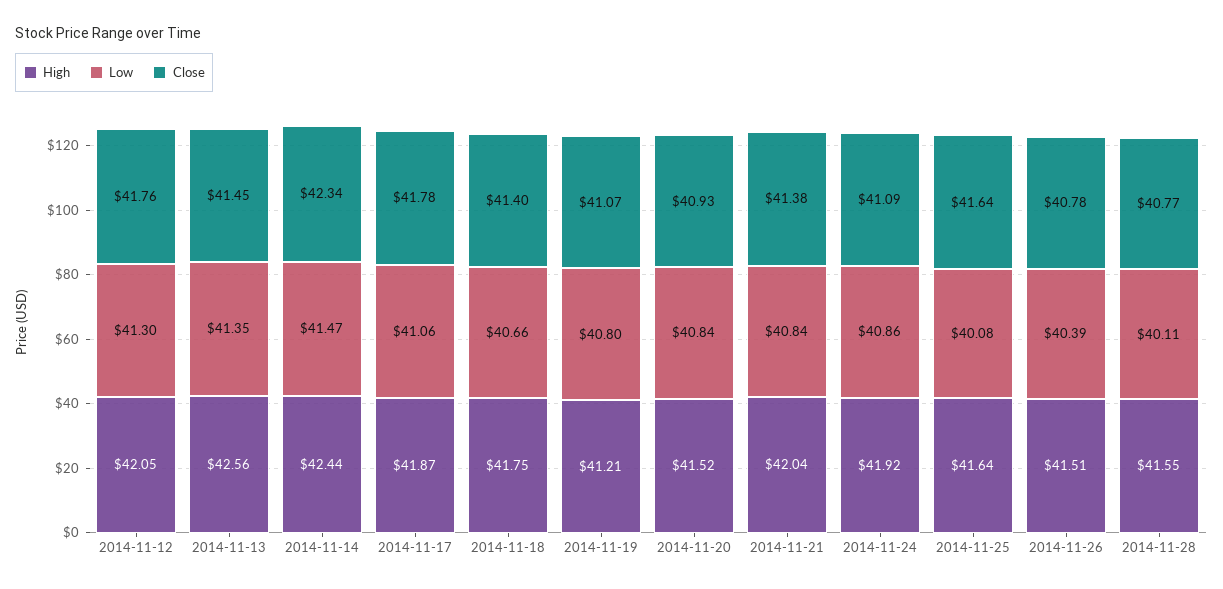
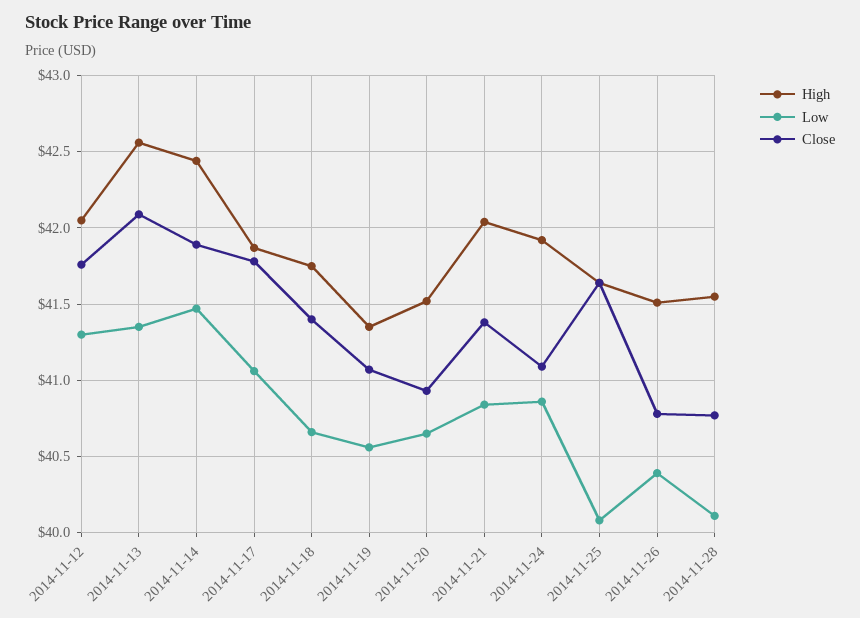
Close, 2014-11-13: 41.45 -> 42.1
Close, 2014-11-14: 42.34 -> 41.9
High, 2014-11-19: 41.21 -> 41.35
Low, 2014-11-19: 40.8 -> 40.55
Low, 2014-11-20: 40.84 -> 40.65

